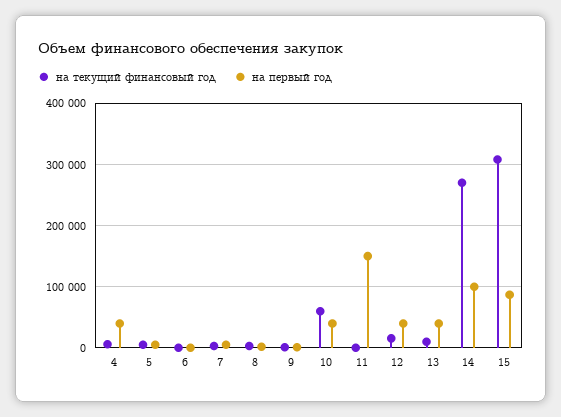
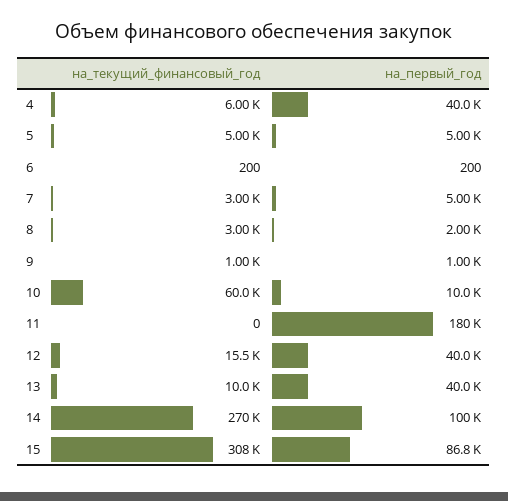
на первый год, 10: 40000 -> 10000
на первый год, 11: 150000 -> 180000

